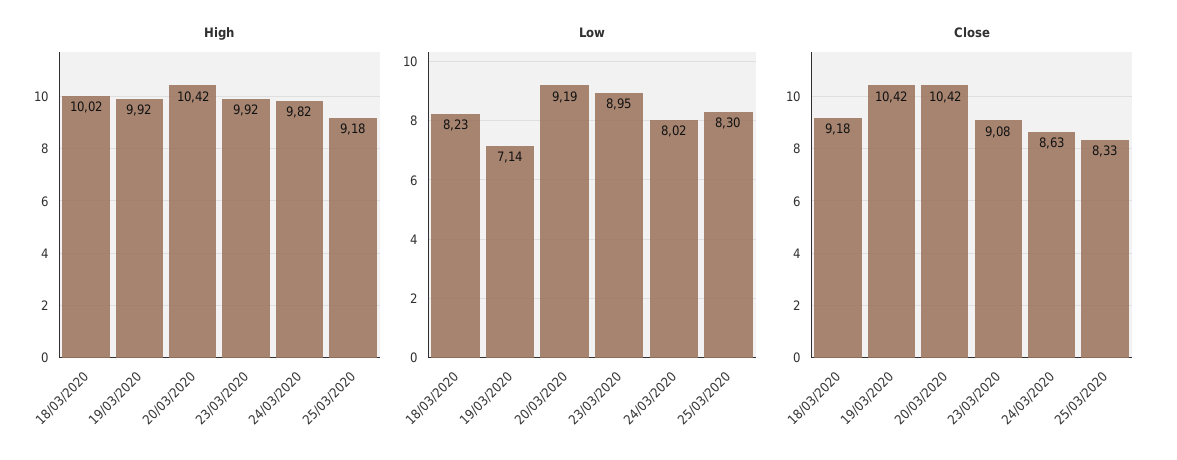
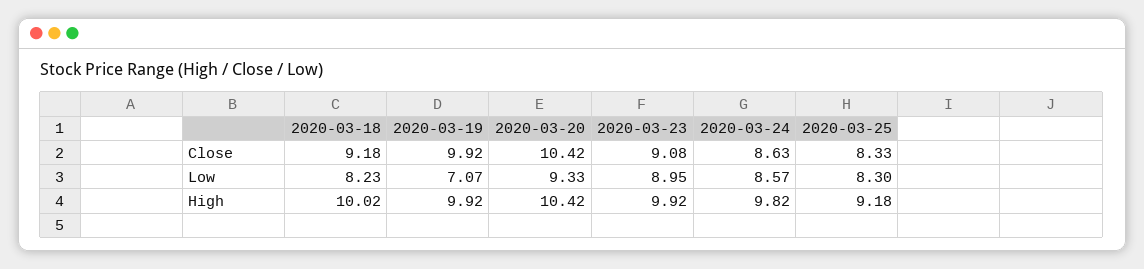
Low, 19/03/2020: 7.14 -> 7.07
Low, 20/03/2020: 9.19 -> 9.33
Low, 24/03/2020: 8.02 -> 8.57
Close, 19/03/2020: 10.42 -> 9.92

